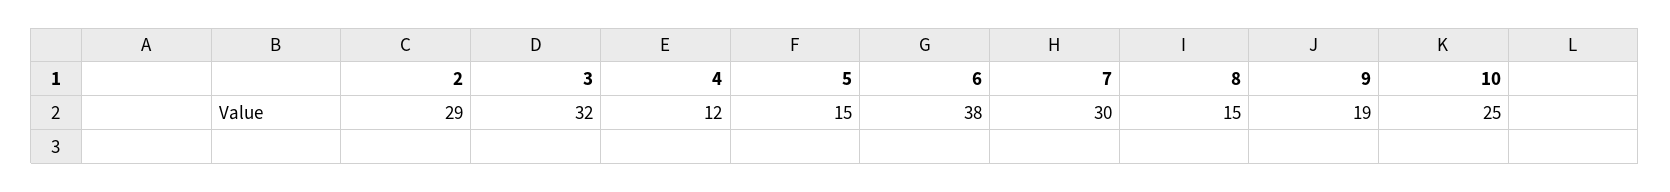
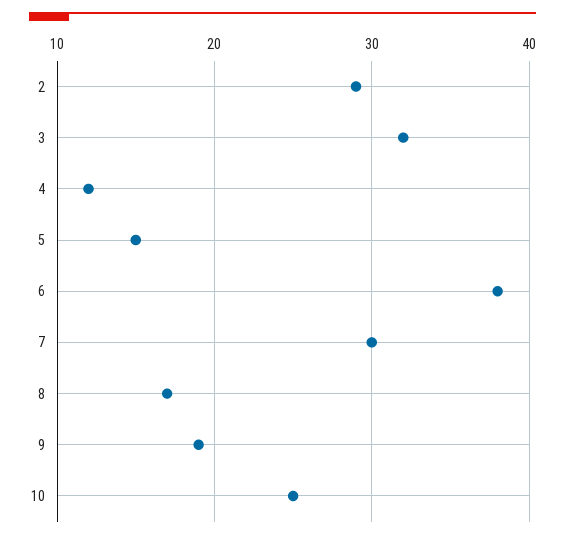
8: 15 -> 17

